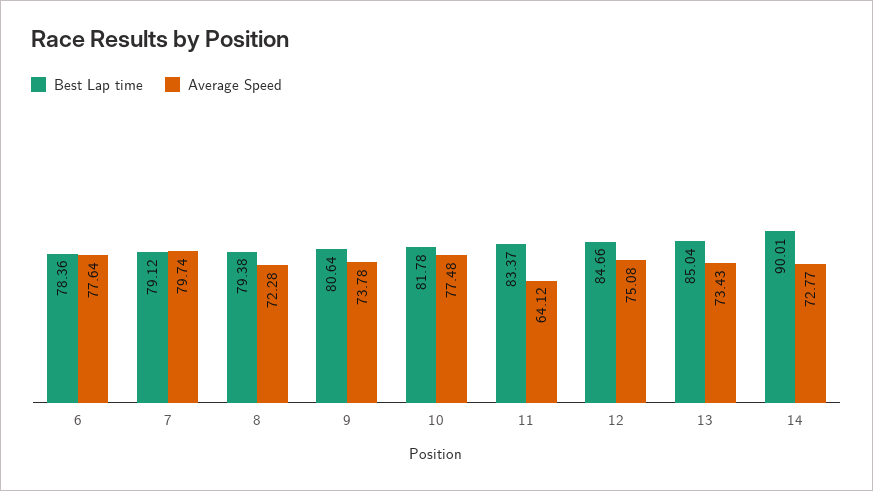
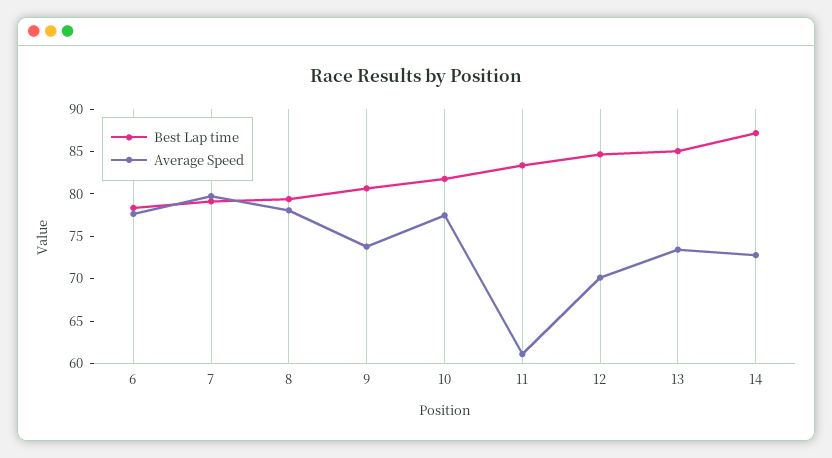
Average Speed, 8: 72.28 -> 78
Average Speed, 11: 64.12 -> 61
Average Speed, 12: 75.08 -> 70
Best Lap time, 14: 90.01 -> 87

